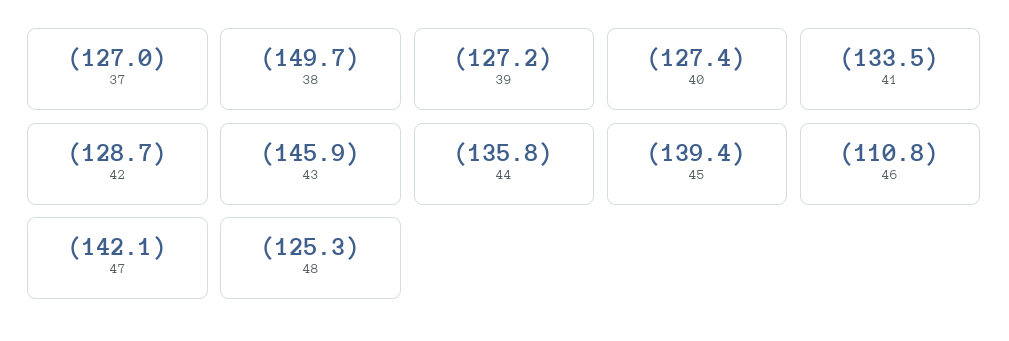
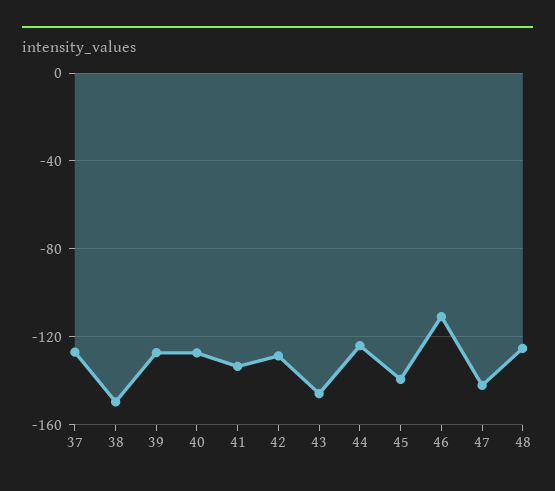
44: -135.8 -> -125

